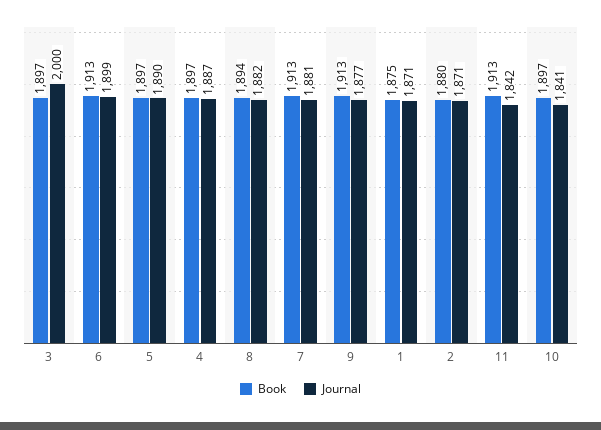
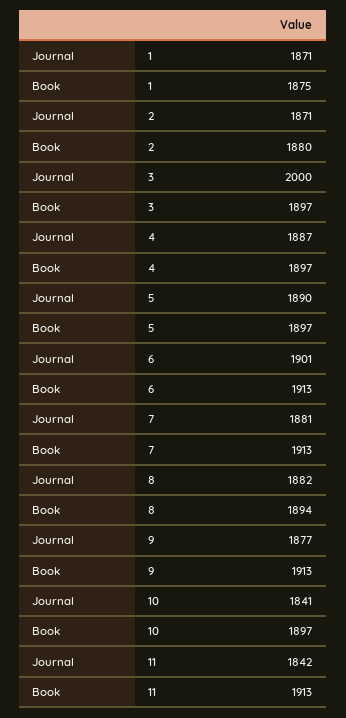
Journal, 6: 1899 -> 1901

